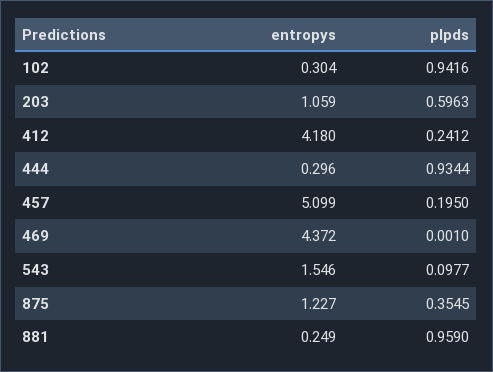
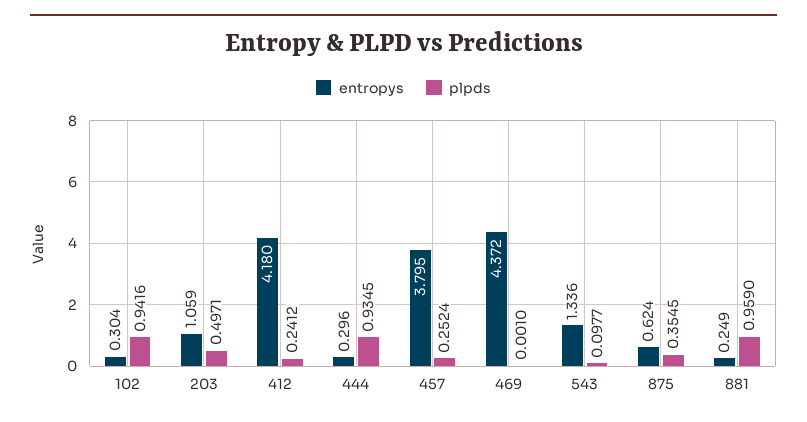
plpds, 203: 0.5963 -> 0.4971
plpds, 444: 0.9344 -> 0.9345
entropys, 457: 5.099 -> 3.795
plpds, 457: 0.195 -> 0.2524
entropys, 543: 1.546 -> 1.336
entropys, 875: 1.227 -> 0.624

